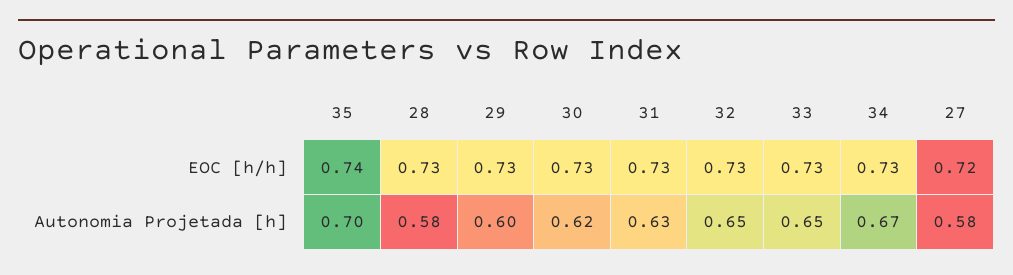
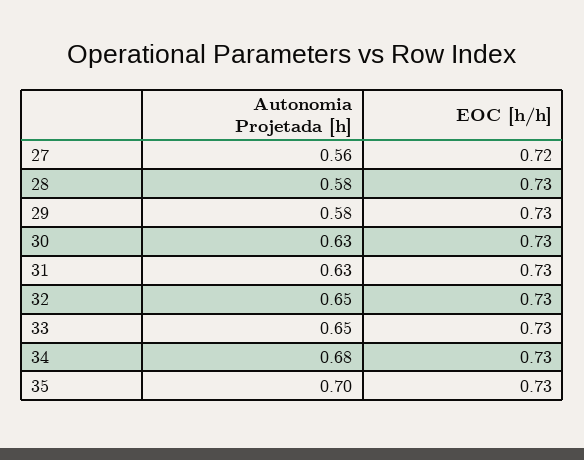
35, EOC [h/h]: 0.74 -> 0.73
29, Autonomia Projetada [h]: 0.6 -> 0.58
30, Autonomia Projetada [h]: 0.62 -> 0.63
34, Autonomia Projetada [h]: 0.67 -> 0.68
27, Autonomia Projetada [h]: 0.58 -> 0.56

